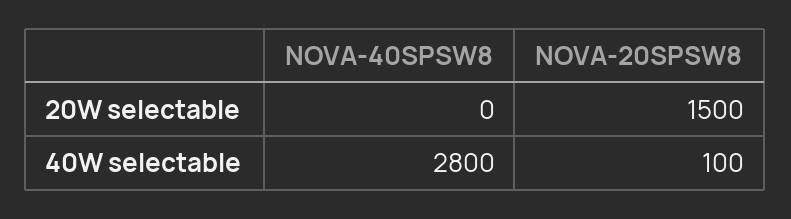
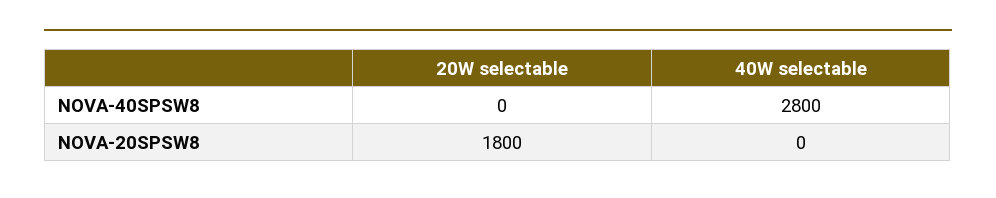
NOVA-20SPSW8, 20W selectable: 1500 -> 1800
NOVA-20SPSW8, 40W selectable: 100 -> 0

